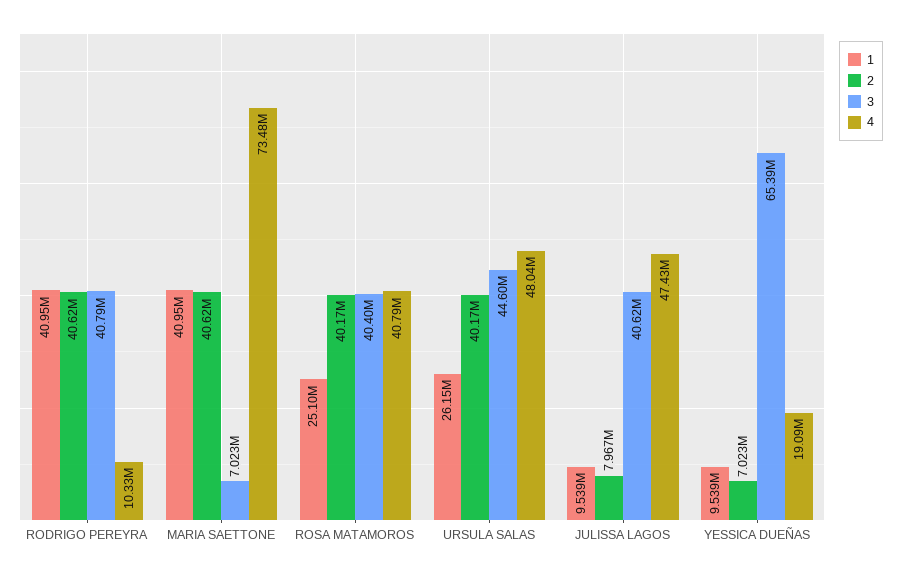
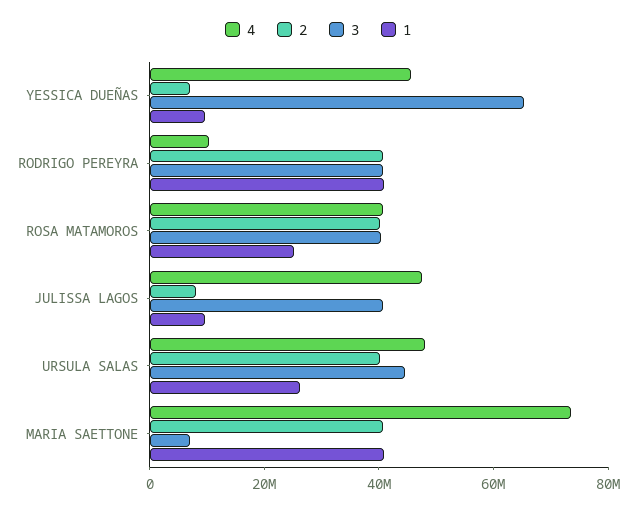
4, YESSICA DUEÑAS: 19090000 -> 45000000

